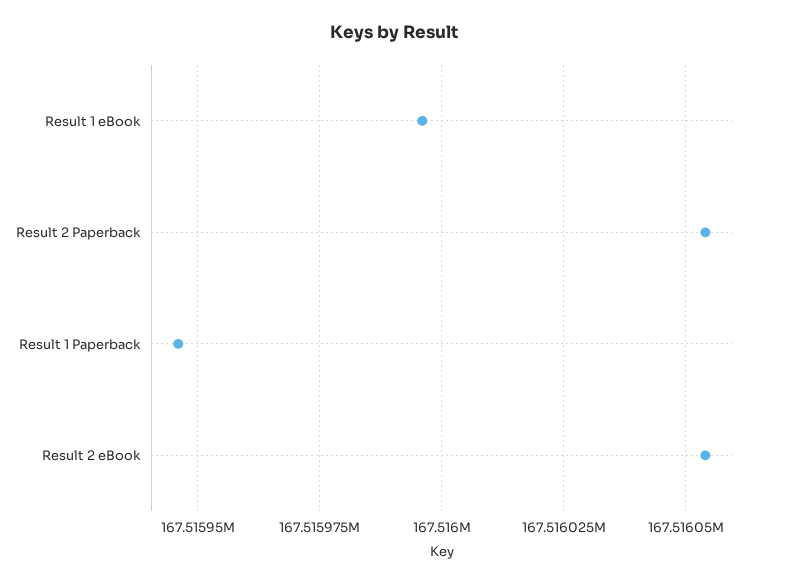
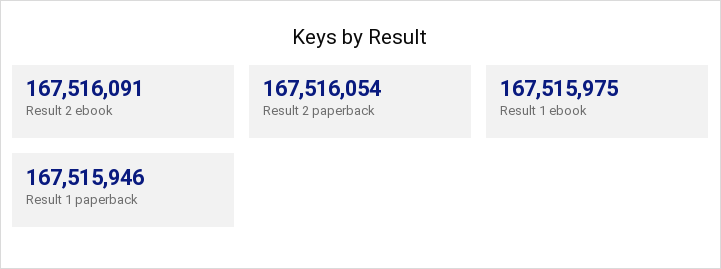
Result 1 eBook: 167515995 -> 167515975
Result 2 eBook: 167516055 -> 167516091

